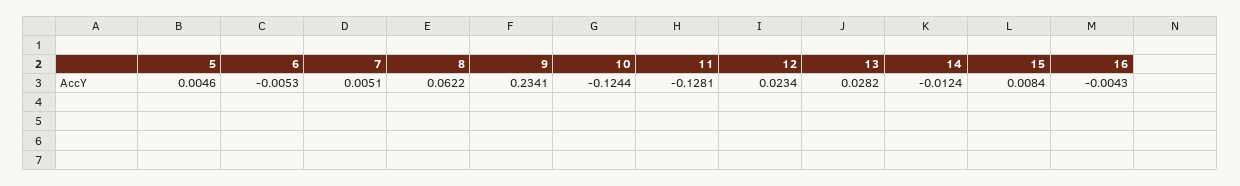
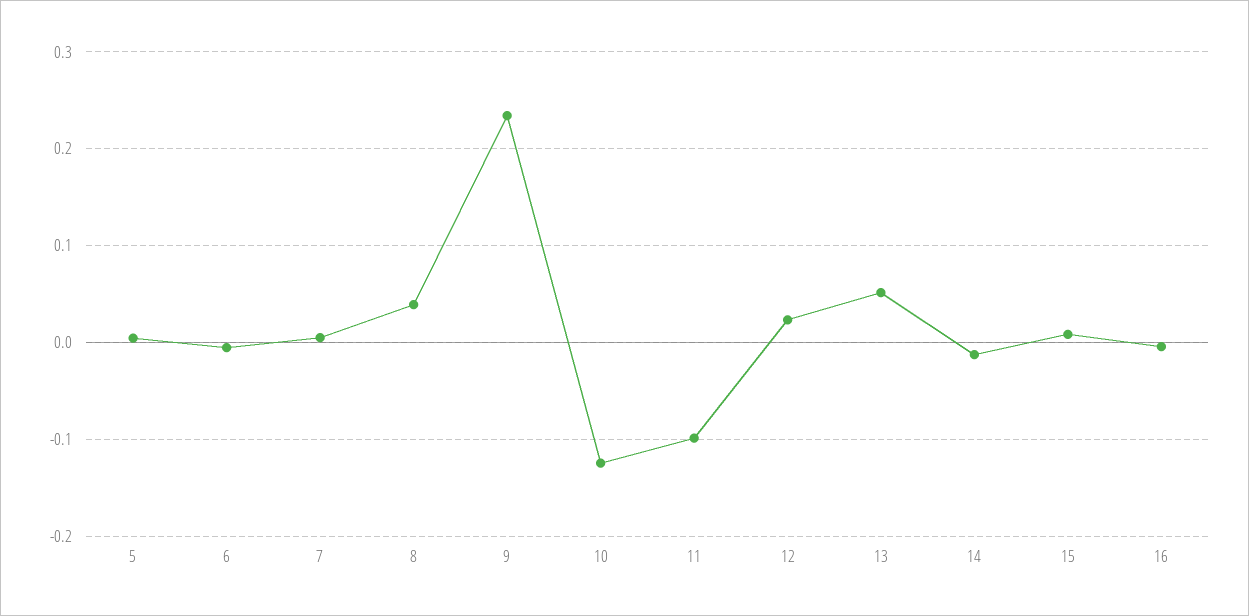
8: 0.0622 -> 0.04
11: -0.1281 -> -0.1
13: 0.0282 -> 0.05

